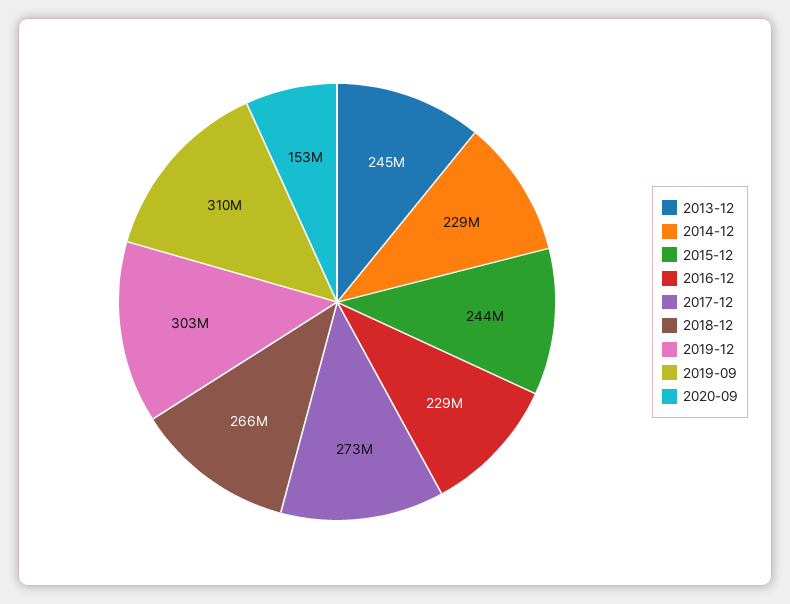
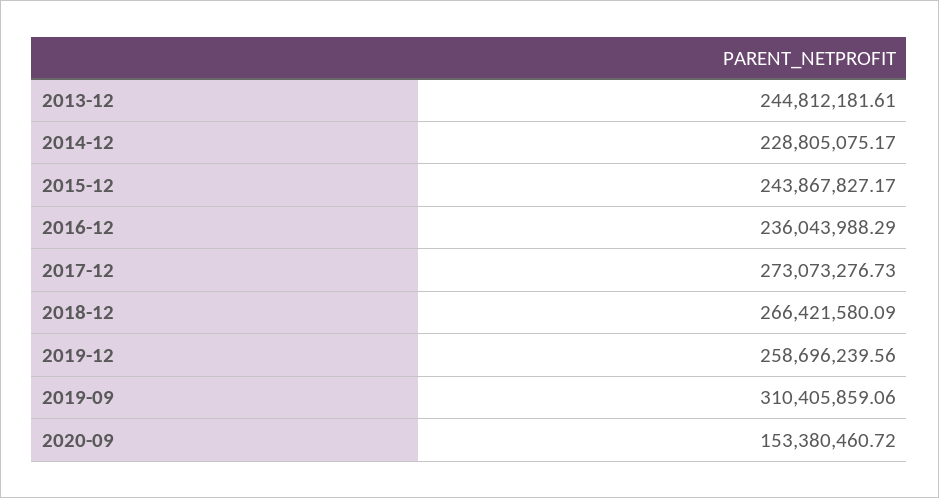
2016-12: 229000000 -> 236043988.29
2019-12: 303000000 -> 258696239.56

